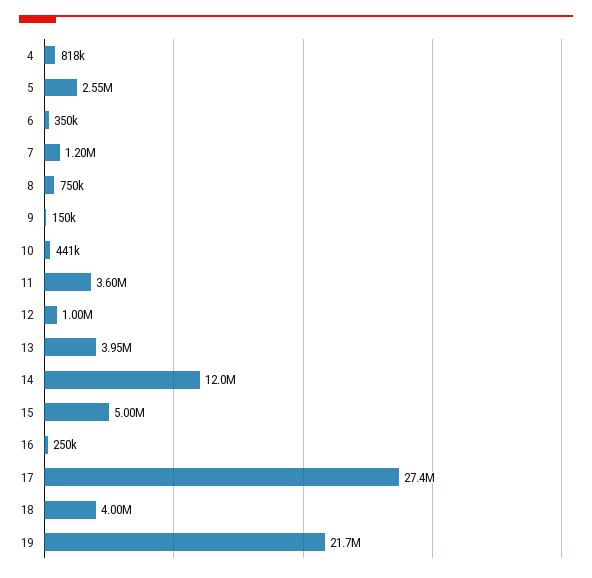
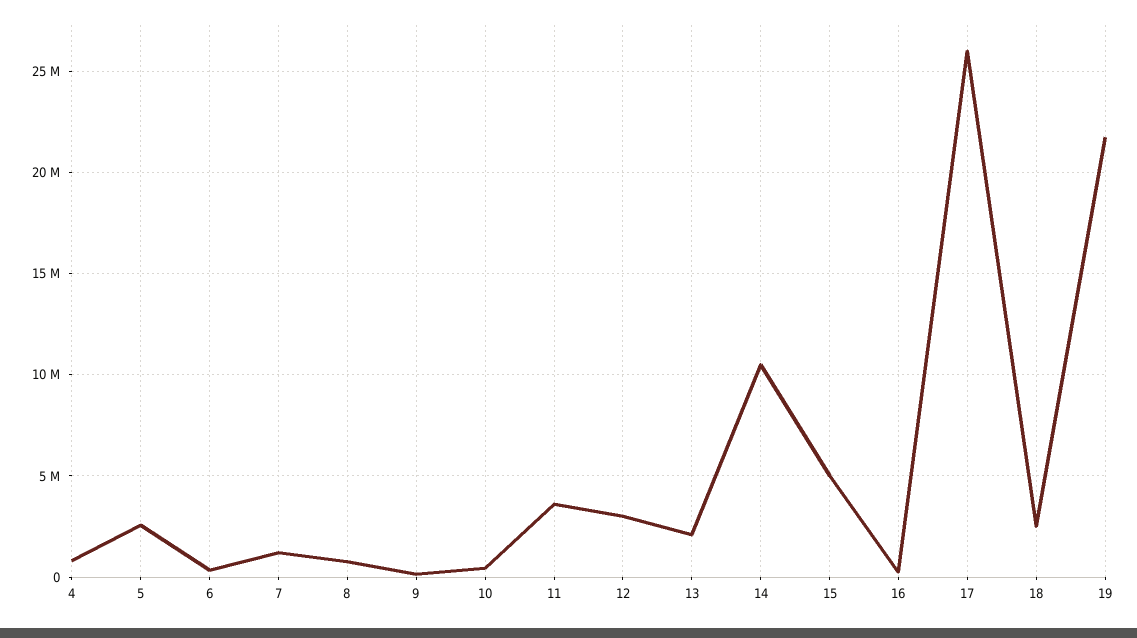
12: 1000000 -> 3000000
13: 3950000 -> 2000000
14: 12000000 -> 10500000
17: 27400000 -> 26000000
18: 4000000 -> 2500000

